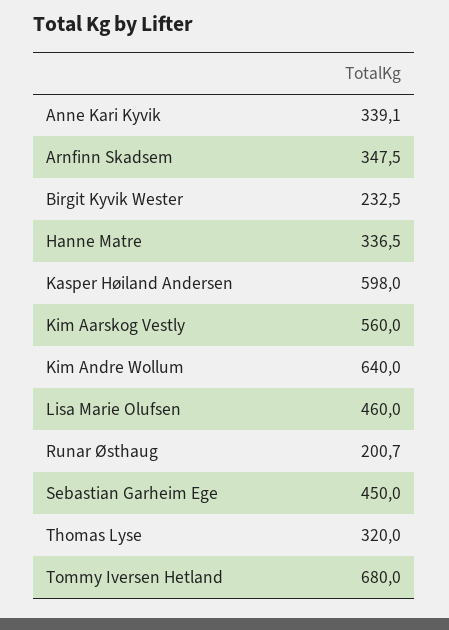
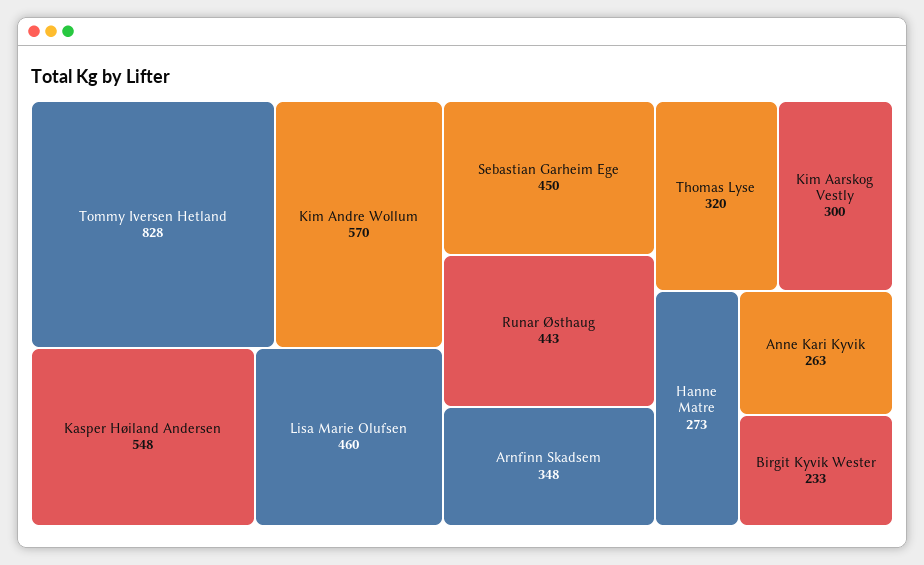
Anne Kari Kyvik: 339.1 -> 263
Hanne Matre: 336.5 -> 273
Kasper Høiland Andersen: 598 -> 548
Kim Aarskog Vestly: 560 -> 300
Kim Andre Wollum: 640 -> 570
Runar Østhaug: 200.7 -> 443
Tommy Iversen Hetland: 680 -> 828

